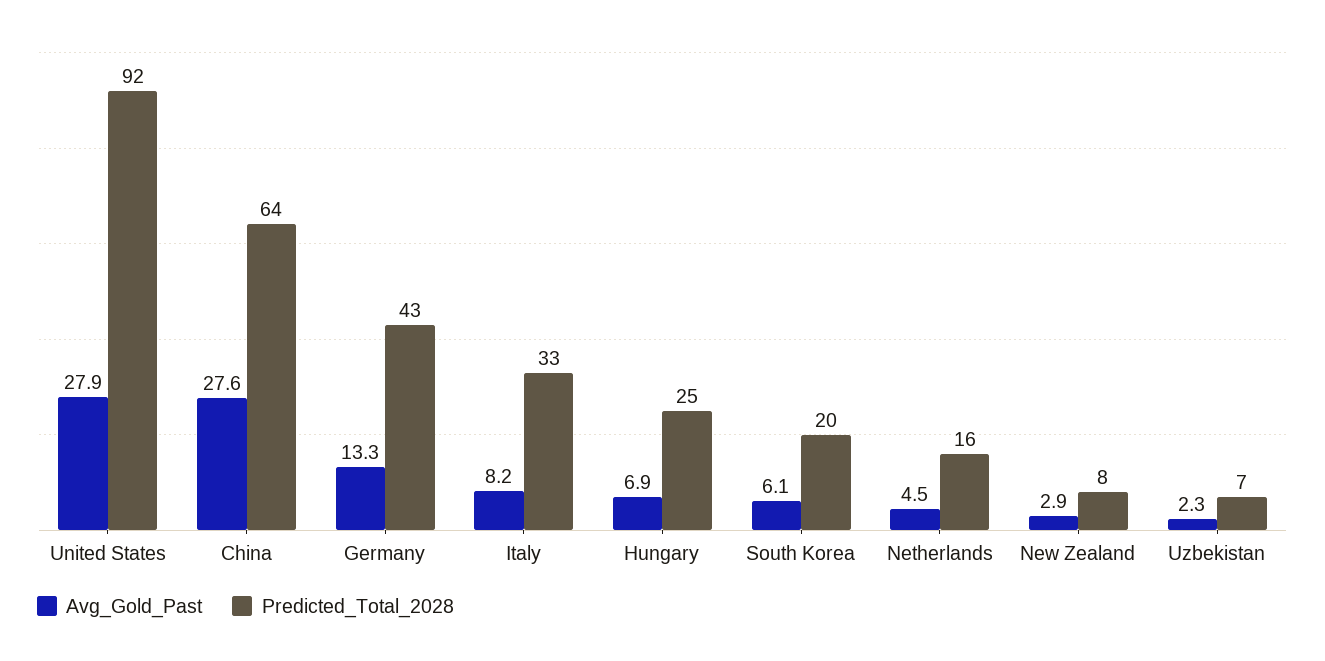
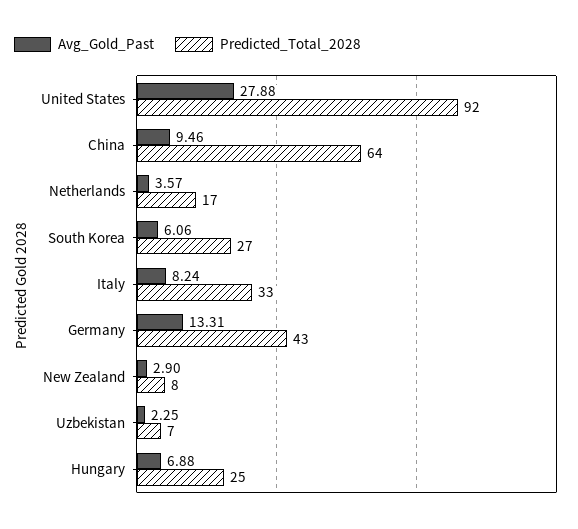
Avg_Gold_Past, China: 27.6 -> 9.46
Predicted_Total_2028, South Korea: 20 -> 27
Avg_Gold_Past, Netherlands: 4.5 -> 3.57
Predicted_Total_2028, Netherlands: 16 -> 17

